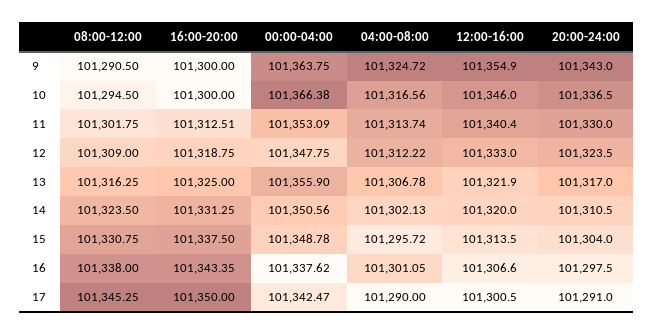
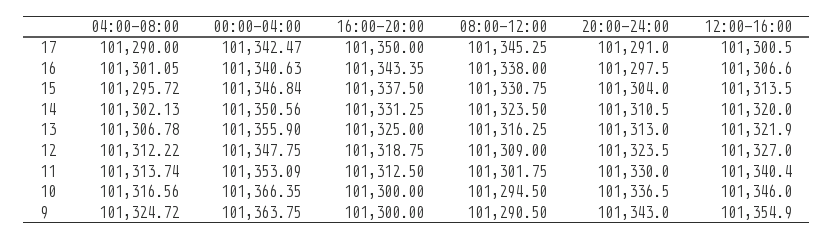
00:00-04:00, 10: 101366.38 -> 101366.35
16:00-20:00, 11: 101312.51 -> 101312.5
12:00-16:00, 12: 101333 -> 101327
20:00-24:00, 13: 101317 -> 101313
00:00-04:00, 15: 101348.78 -> 101346.84
00:00-04:00, 16: 101337.62 -> 101340.63

